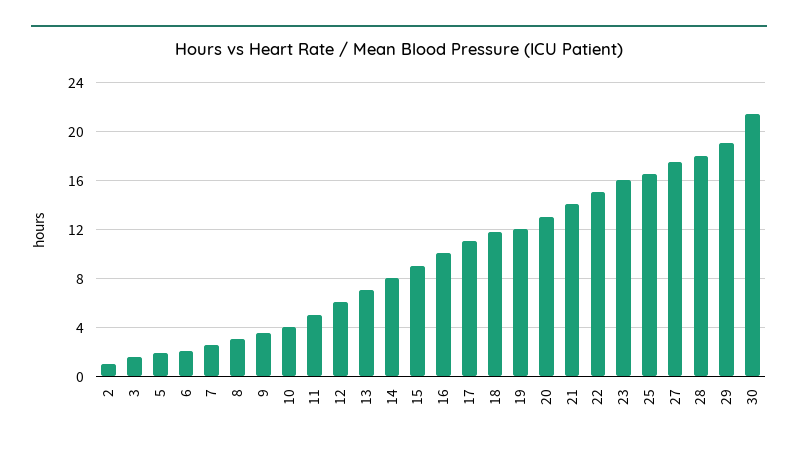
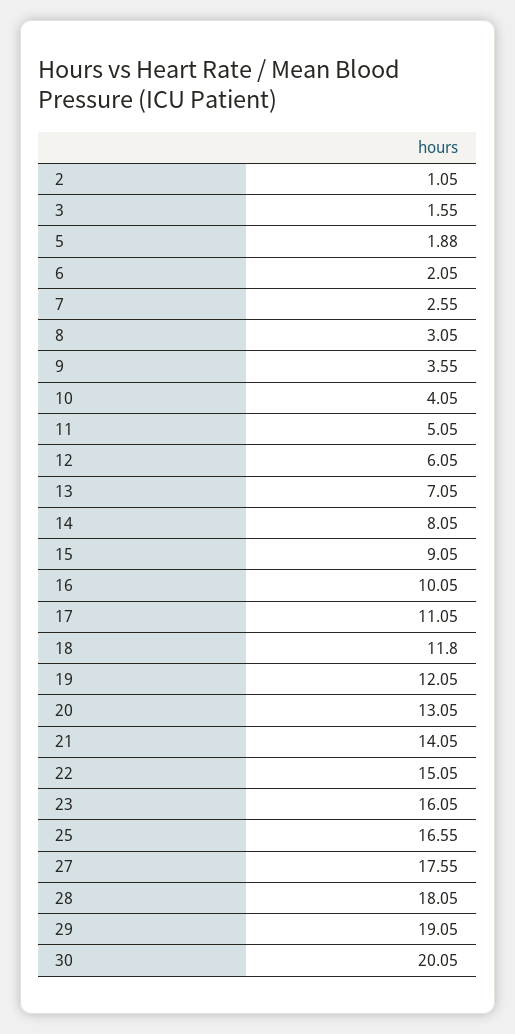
30: 21.5 -> 20.05

